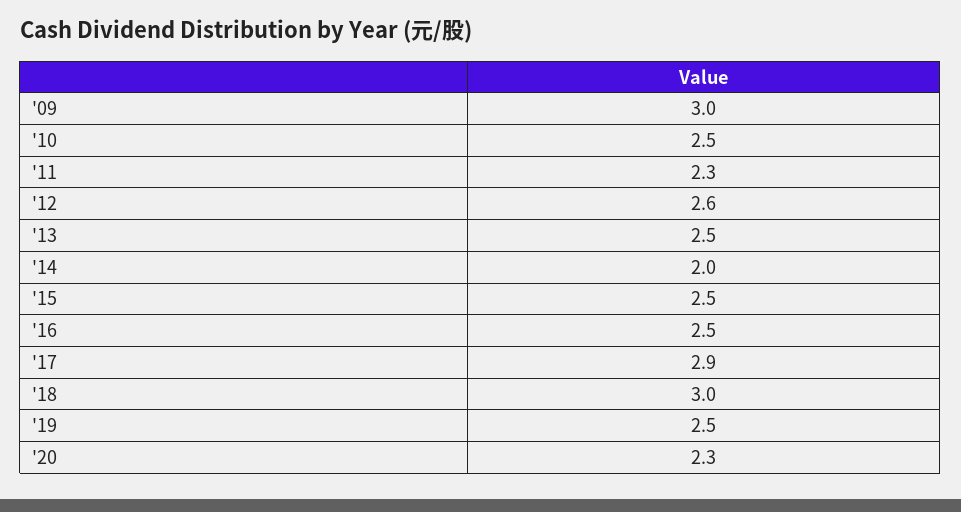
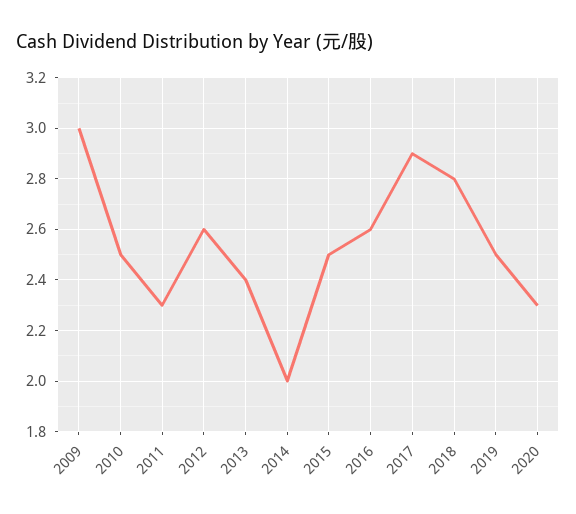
'13: 2.5 -> 2.4
'16: 2.5 -> 2.6
'18: 3 -> 2.8

